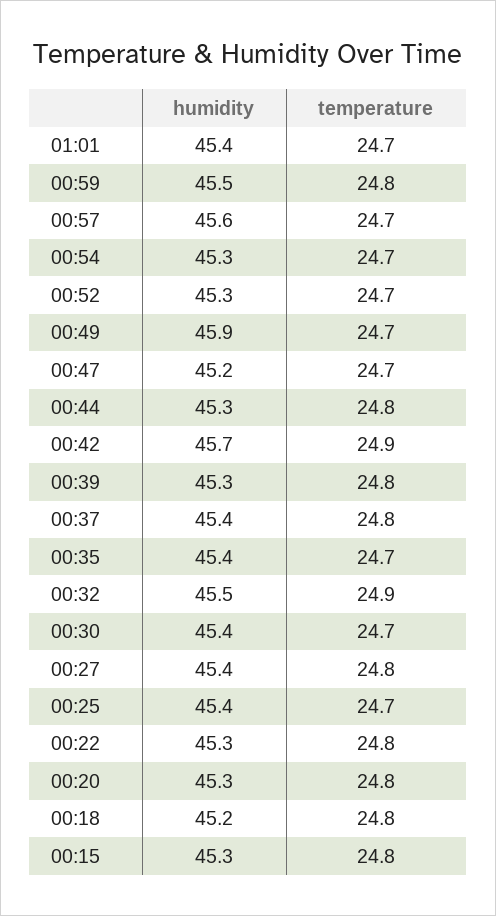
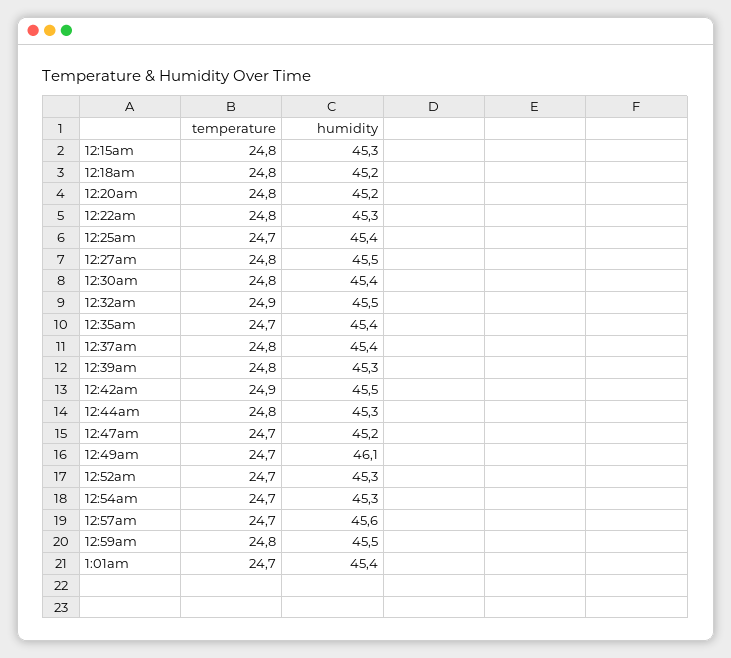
humidity, 00:49: 45.9 -> 46.1
humidity, 00:42: 45.7 -> 45.5
temperature, 00:30: 24.7 -> 24.8
humidity, 00:27: 45.4 -> 45.5
humidity, 00:20: 45.3 -> 45.2

